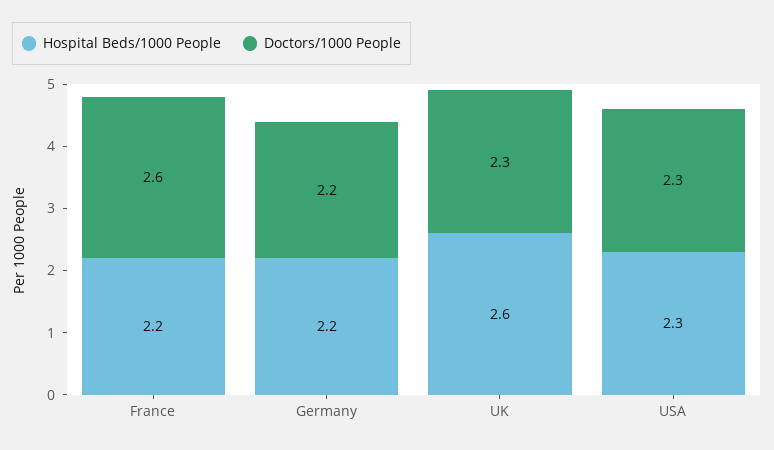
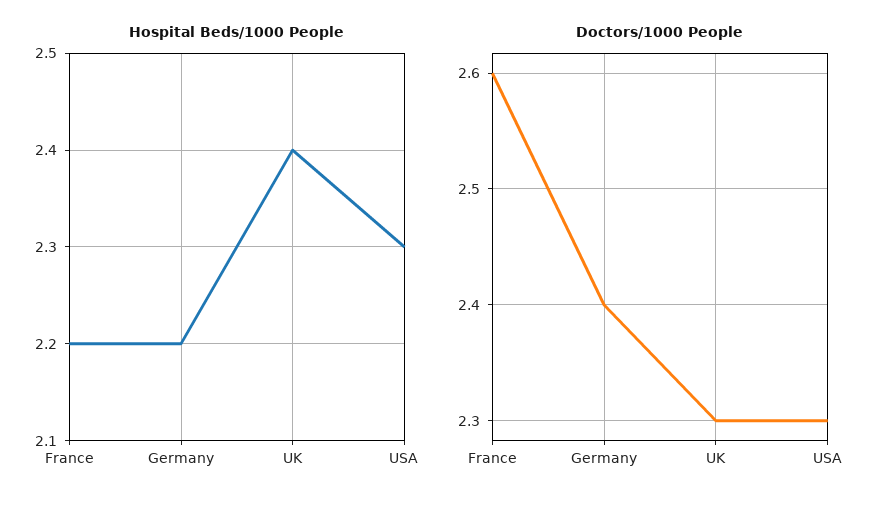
Doctors/1000 People, Germany: 2.2 -> 2.4
Hospital Beds/1000 People, UK: 2.6 -> 2.4

